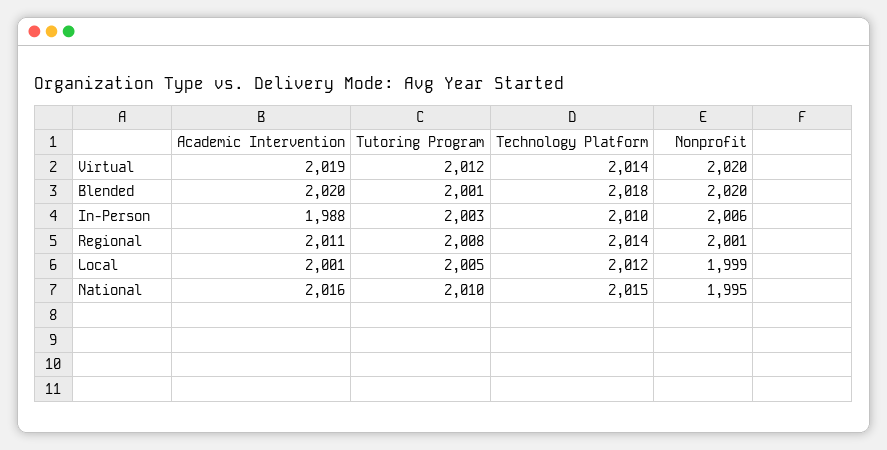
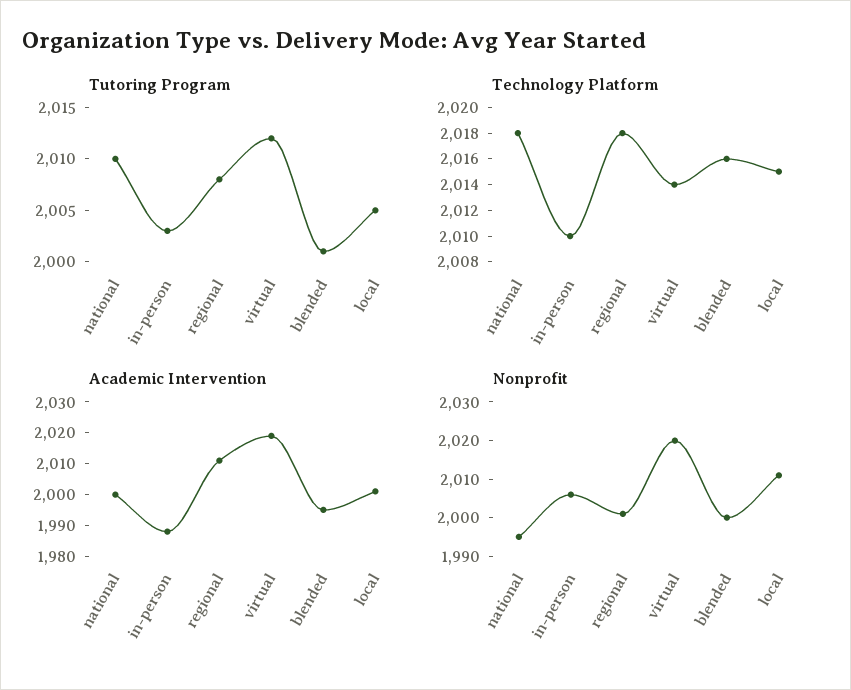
Academic Intervention, Blended: 2020 -> 1995
Technology Platform, Blended: 2018 -> 2016
Nonprofit, Blended: 2020 -> 2000
Technology Platform, Regional: 2014 -> 2018
Technology Platform, Local: 2012 -> 2015
Nonprofit, Local: 1999 -> 2010
Academic Intervention, National: 2016 -> 2000
Technology Platform, National: 2015 -> 2018

